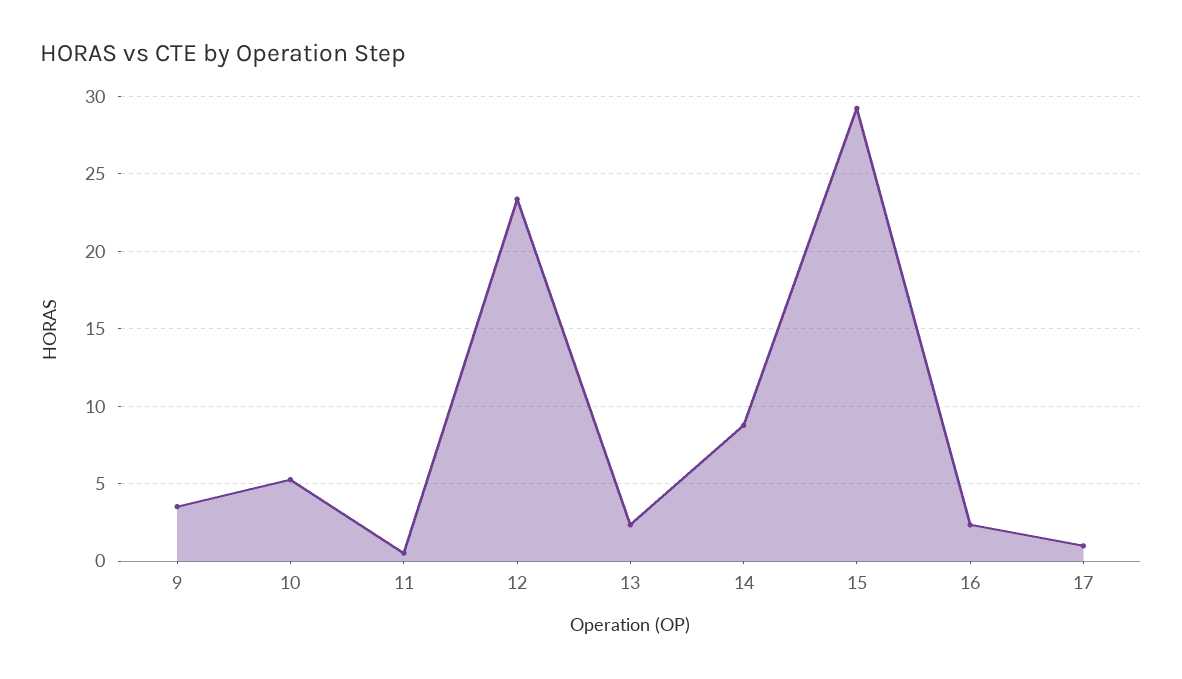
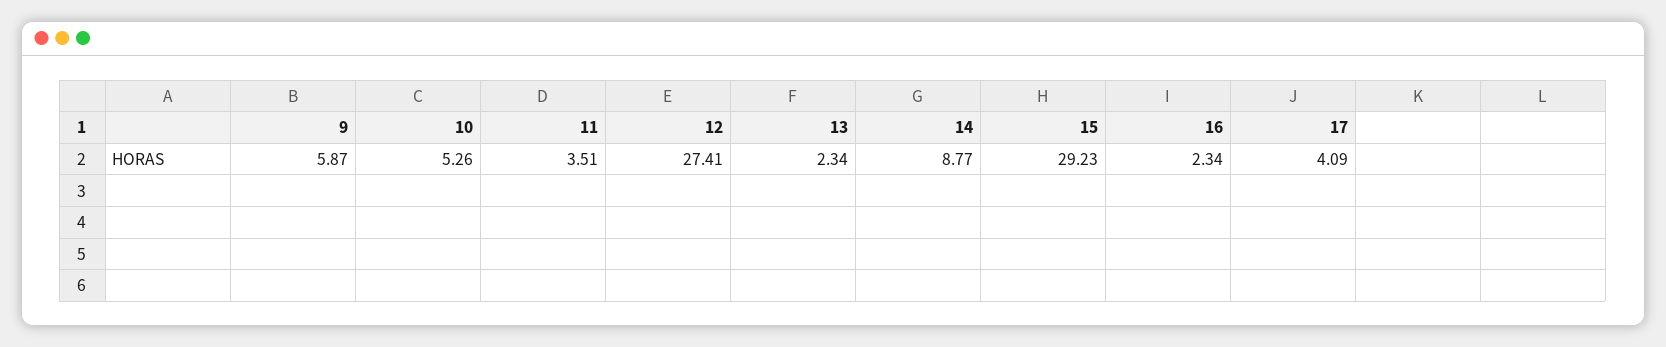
9: 3.5 -> 5.87
11: 0.5 -> 3.51
12: 23.5 -> 27.41
17: 1 -> 4.09

